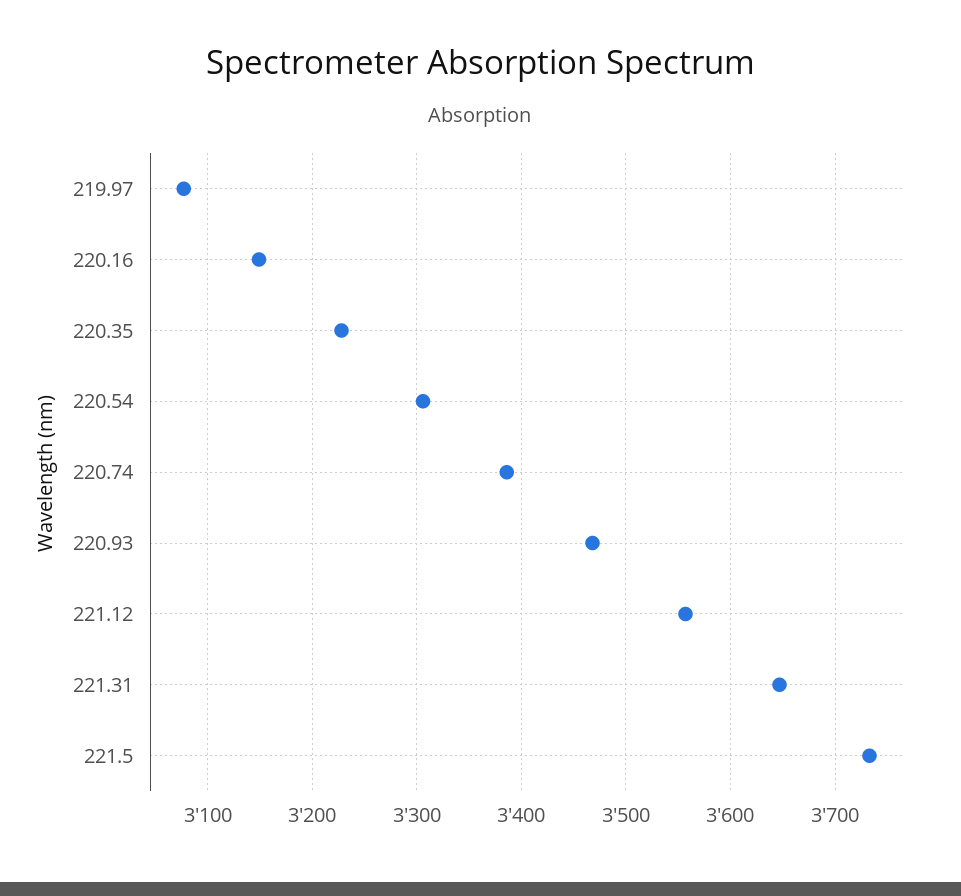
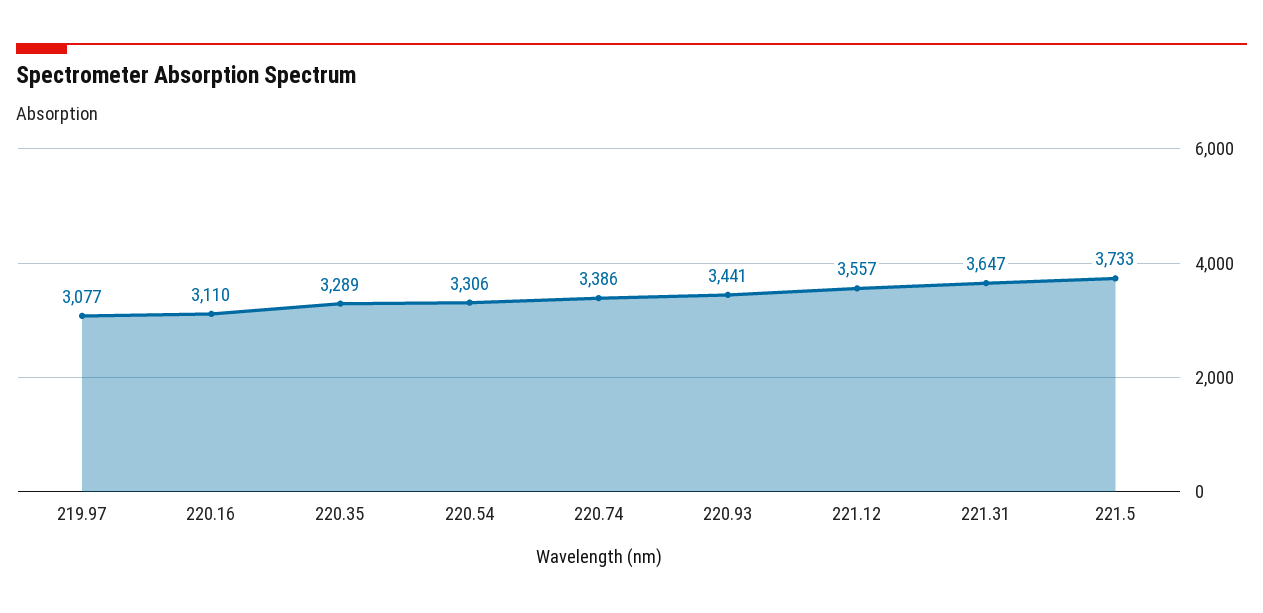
220.16: 3150 -> 3110
220.35: 3230 -> 3289
220.93: 3470 -> 3441

